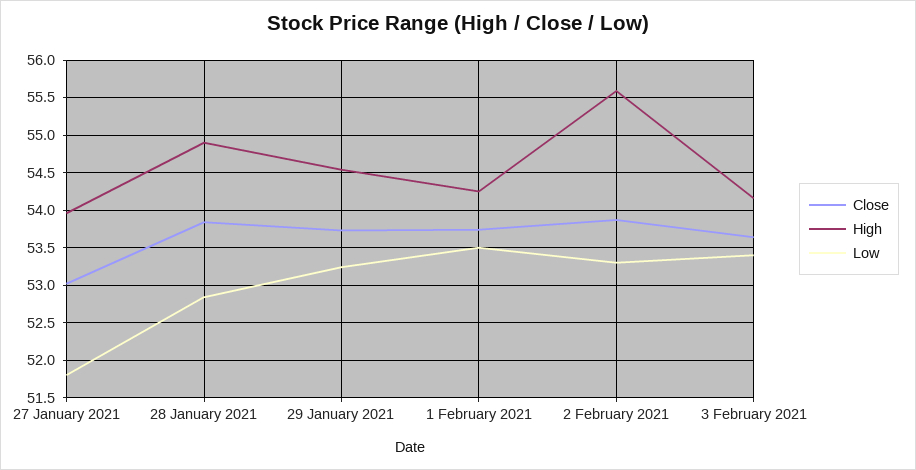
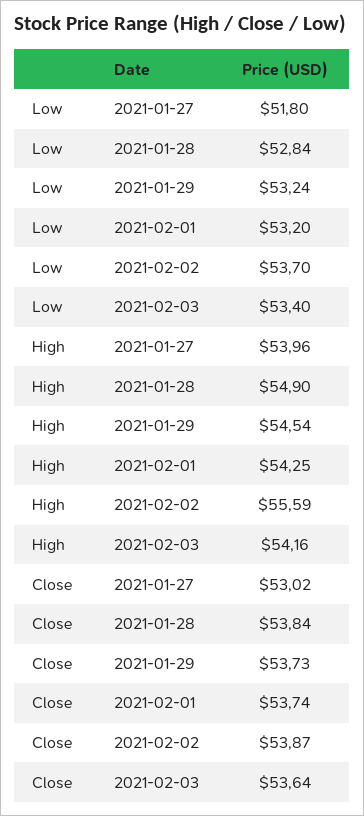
Low, 1 February 2021: 53.5 -> 53.2
Low, 2 February 2021: 53.3 -> 53.7

